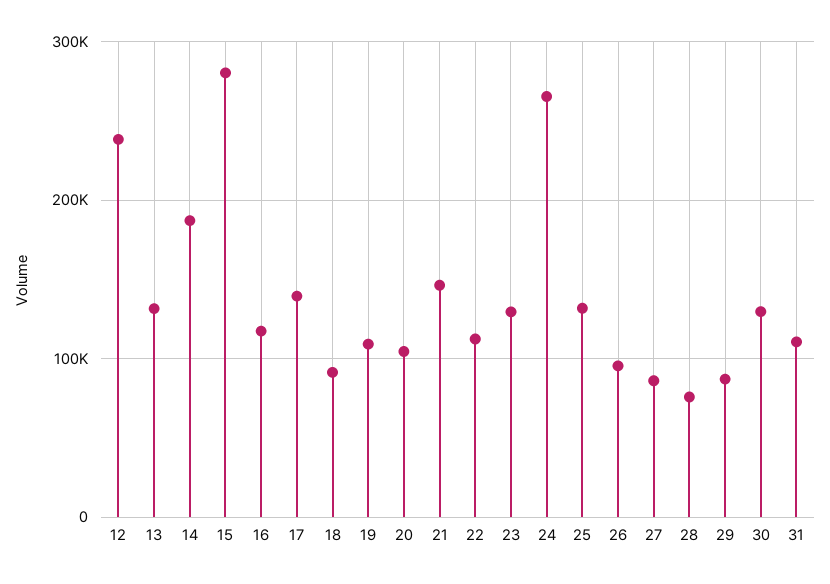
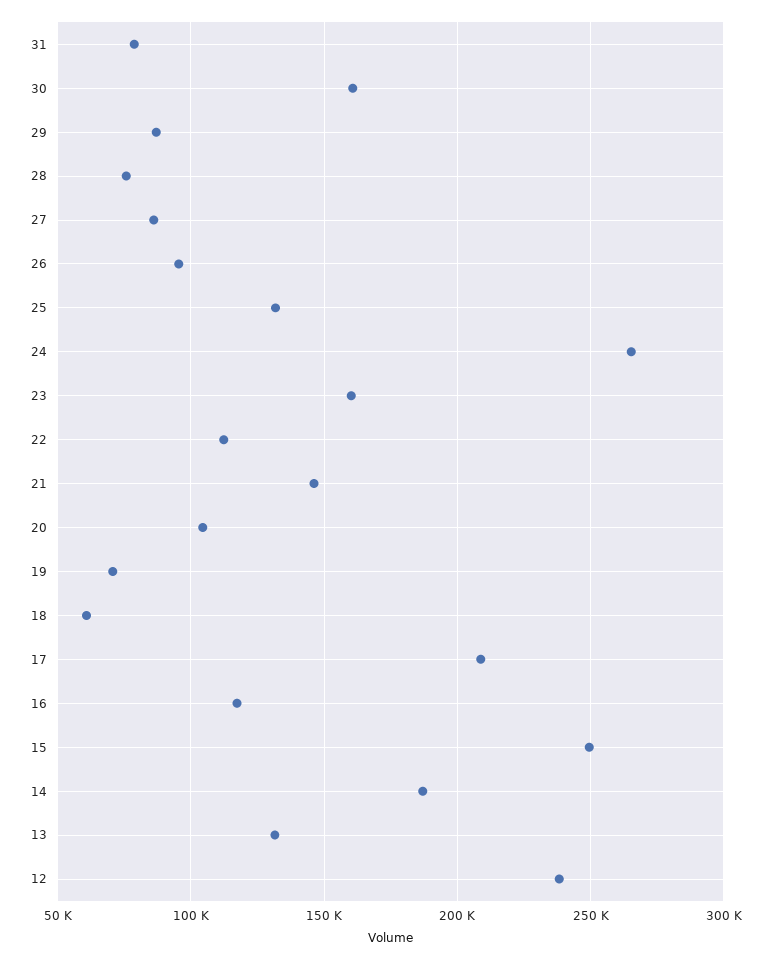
15: 280000 -> 250000
17: 140000 -> 210000
18: 90000 -> 60000
19: 110000 -> 70000
23: 130000 -> 160000
30: 130000 -> 160000
31: 110000 -> 80000

